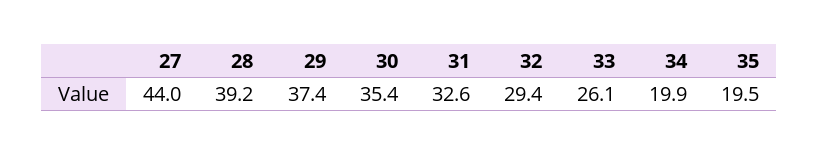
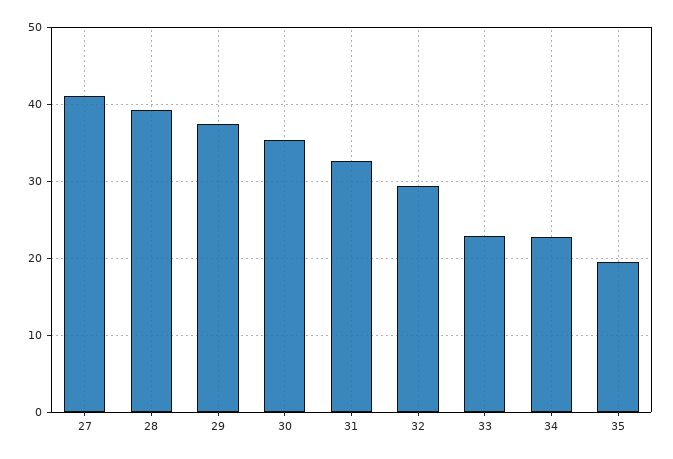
27: 44 -> 41
33: 26.1 -> 23
34: 19.9 -> 23

